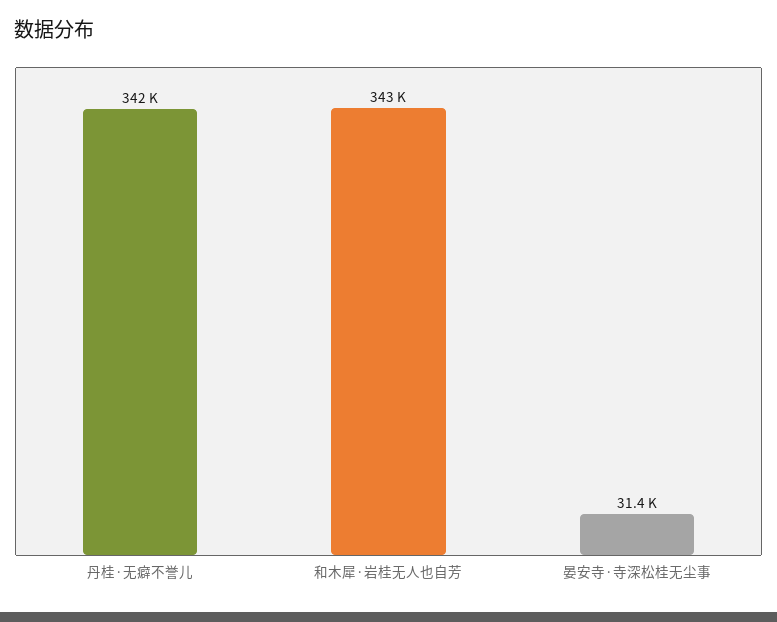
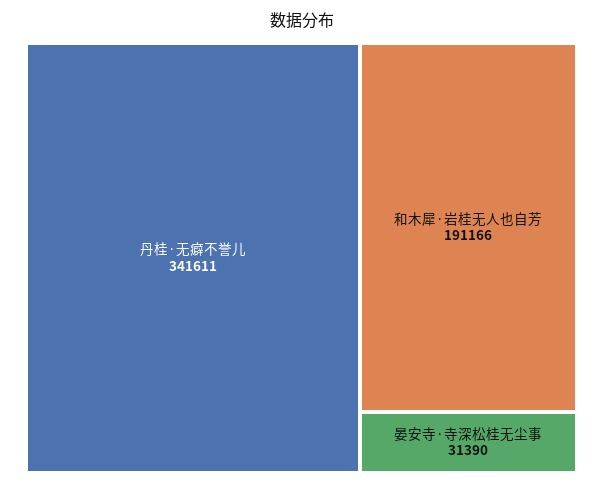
和木犀·岩桂无人也自芳: 343000 -> 191166

